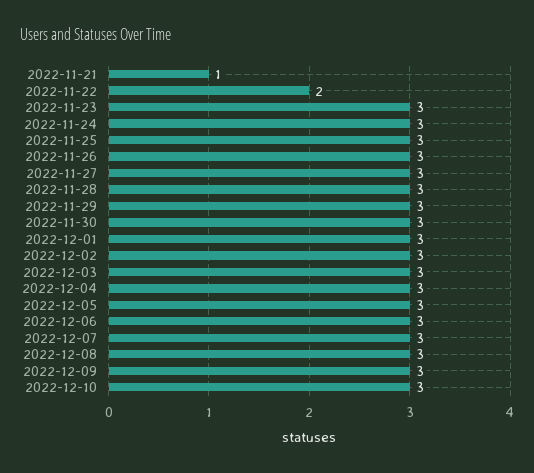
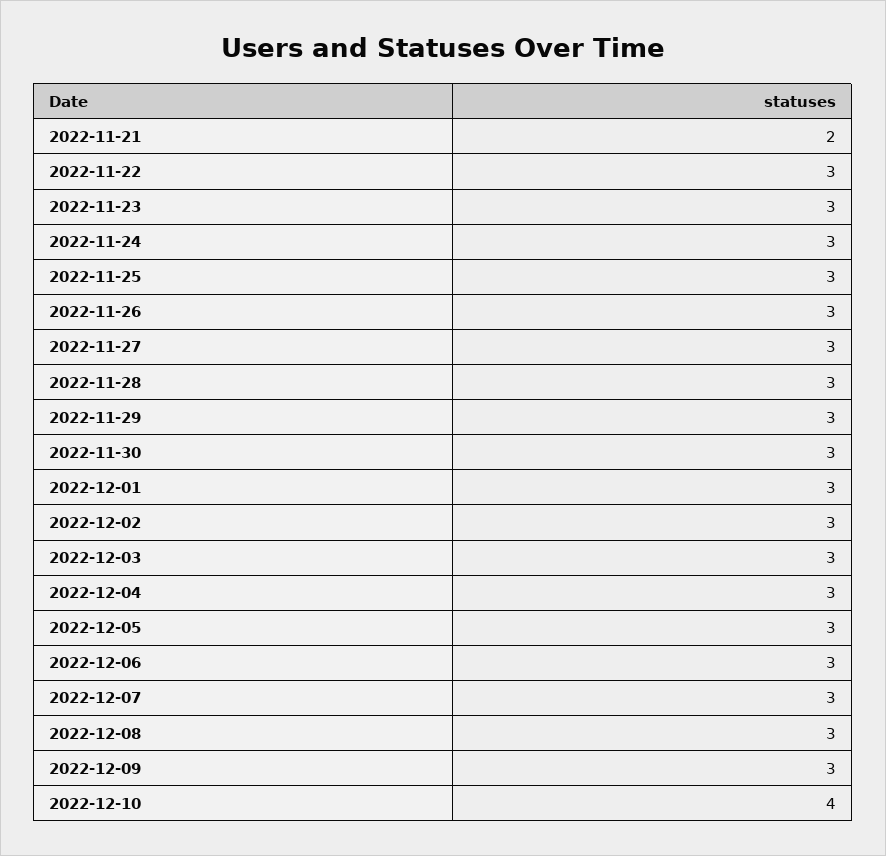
2022-11-21: 1 -> 2
2022-11-22: 2 -> 3
2022-12-10: 3 -> 4

